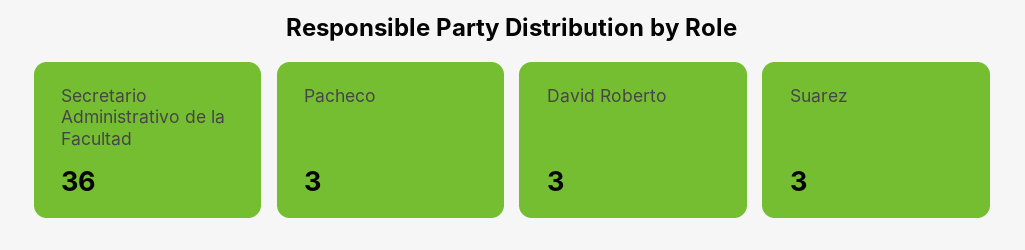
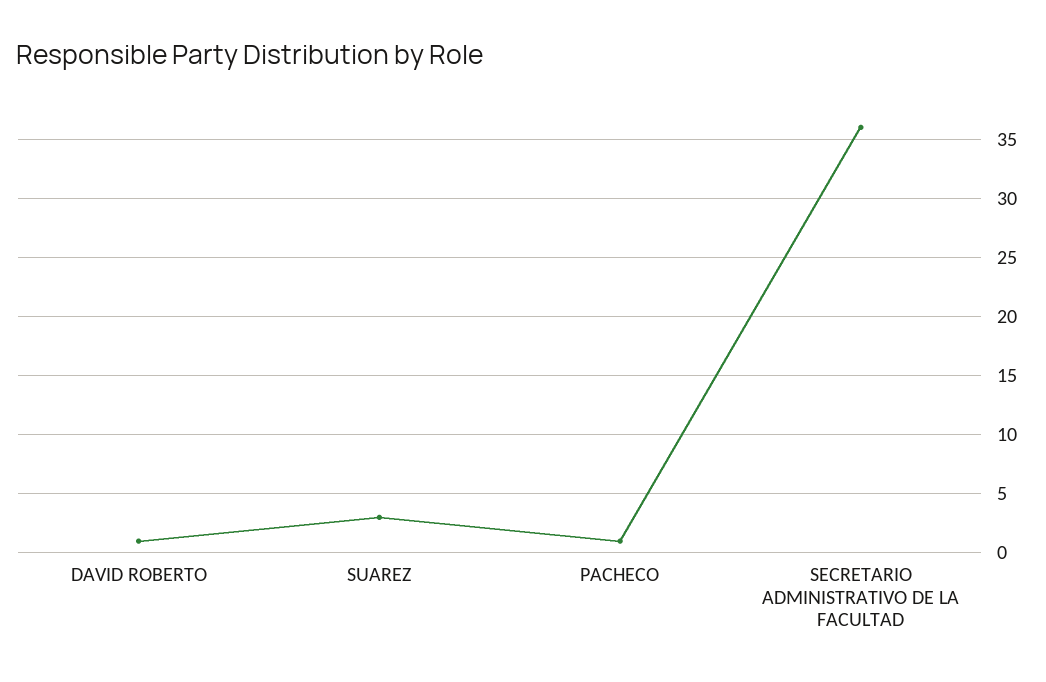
Pacheco: 3 -> 1
David Roberto: 3 -> 1

